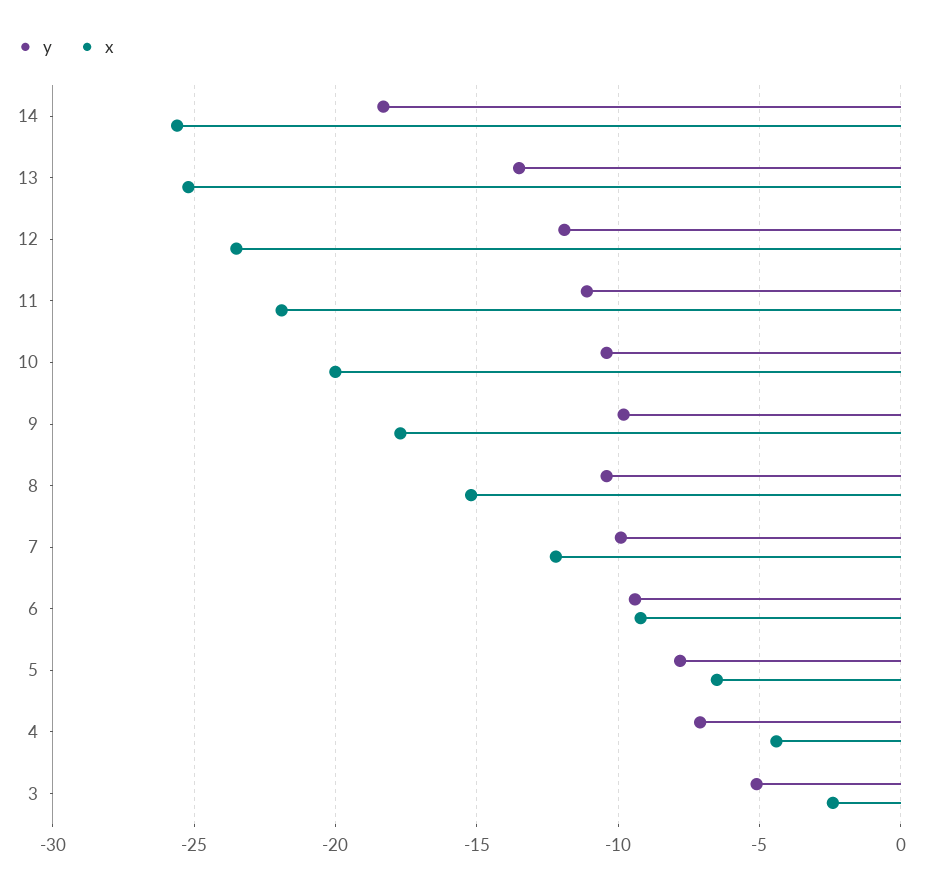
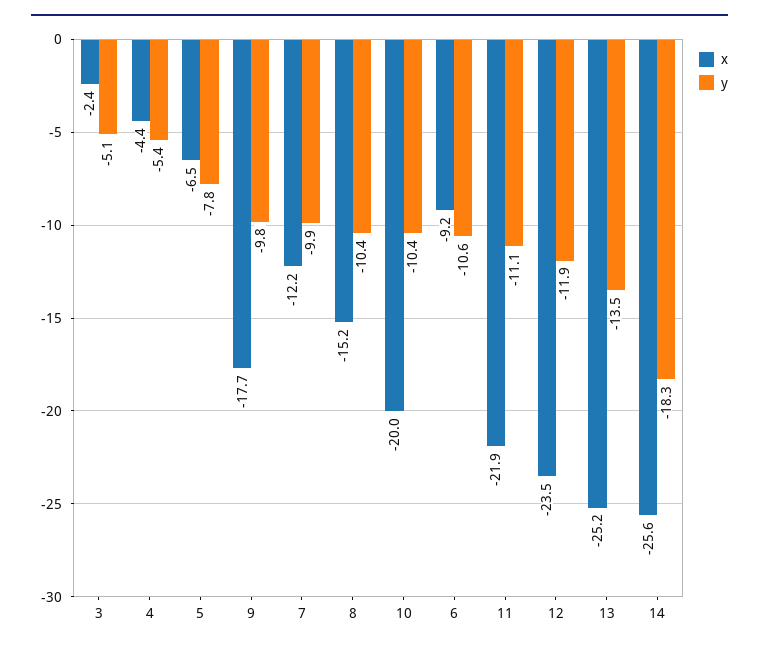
y, 6: -9.5 -> -10.6
y, 4: -7 -> -5.4

